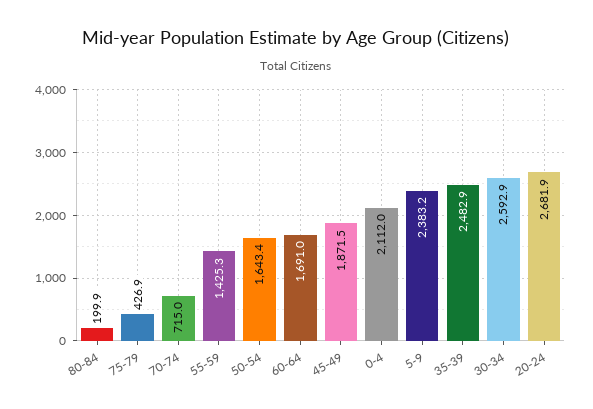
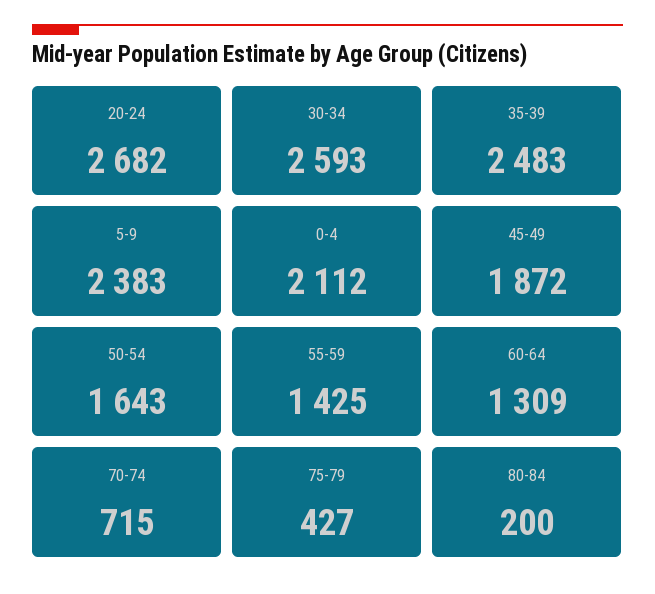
60-64: 1691 -> 1309

